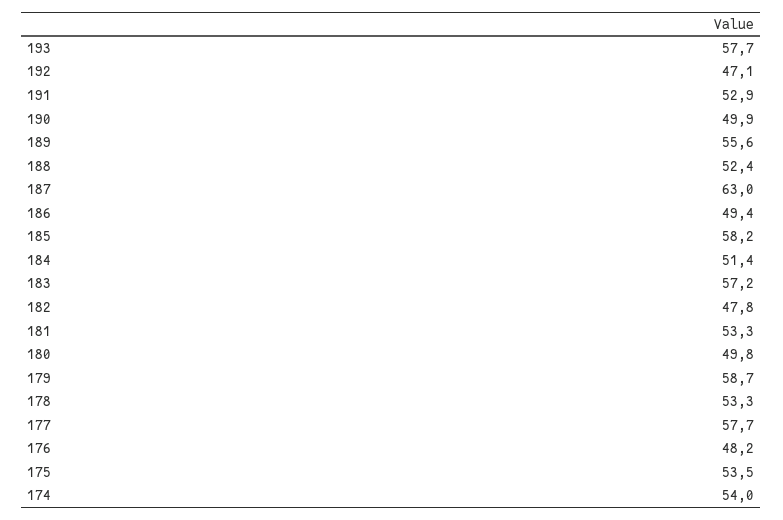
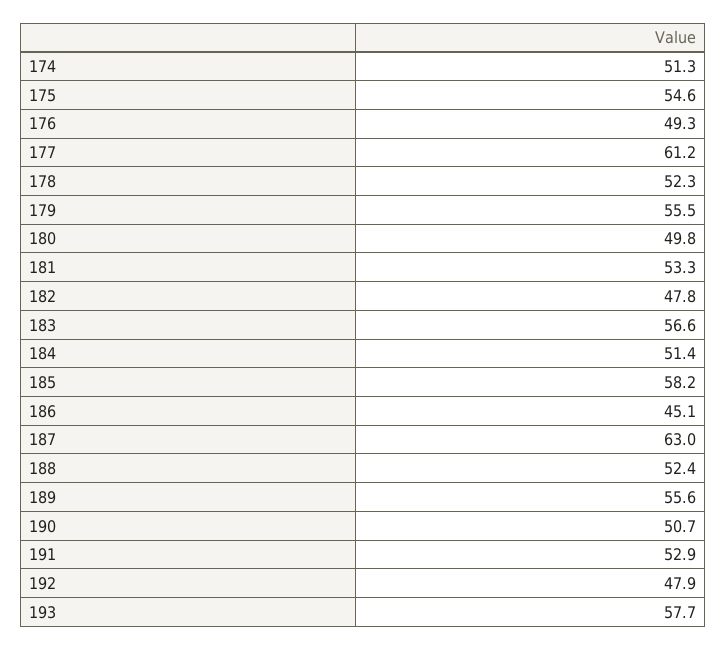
192: 47.1 -> 47.9
190: 49.9 -> 50.7
186: 49.4 -> 45.1
183: 57.2 -> 56.6
179: 58.7 -> 55.5
178: 53.3 -> 52.3
177: 57.7 -> 61.2
176: 48.2 -> 49.3
175: 53.5 -> 54.6
174: 54 -> 51.3

